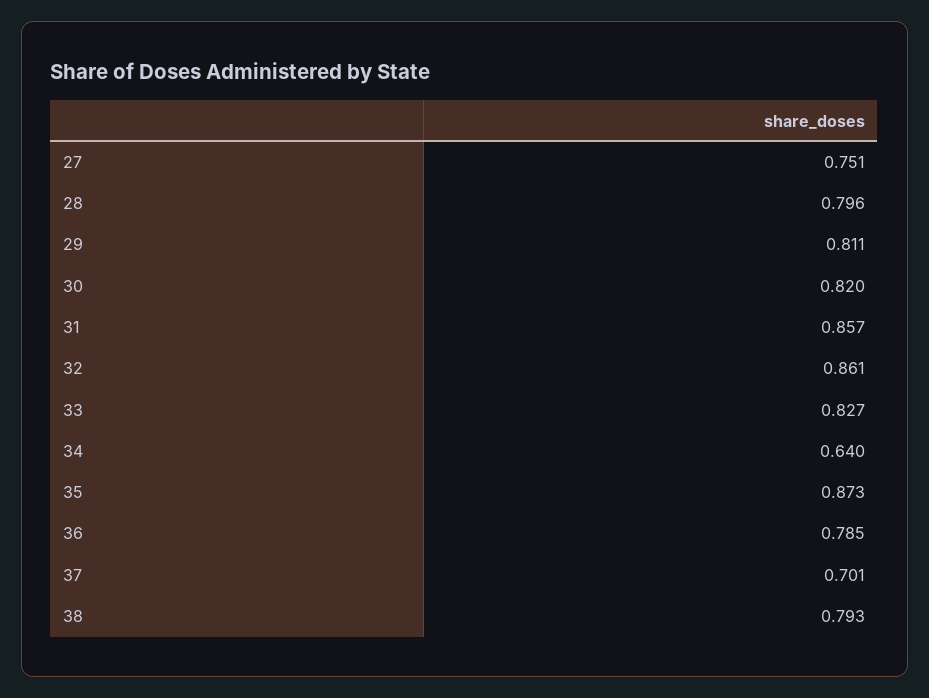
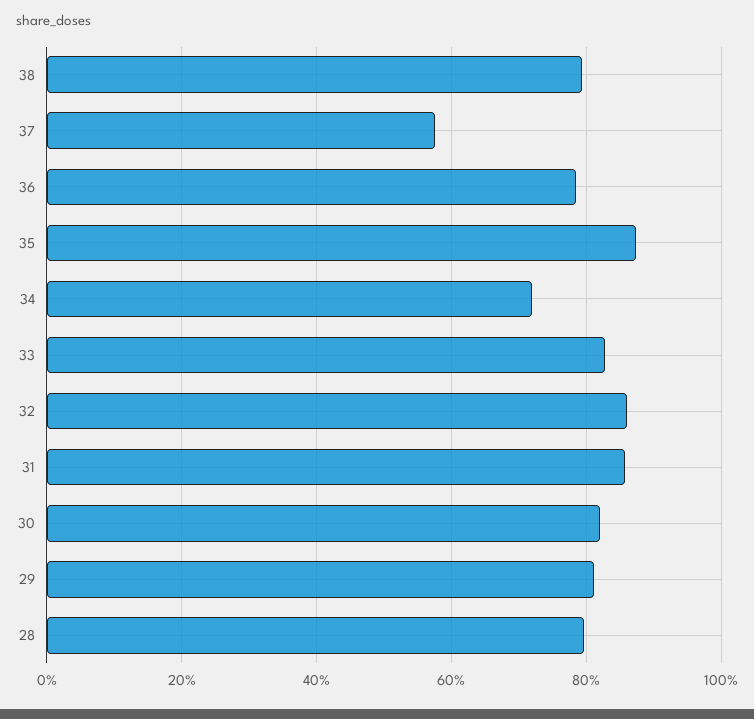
27: 0.751 -> none
34: 0.64 -> 0.72
37: 0.701 -> 0.58

